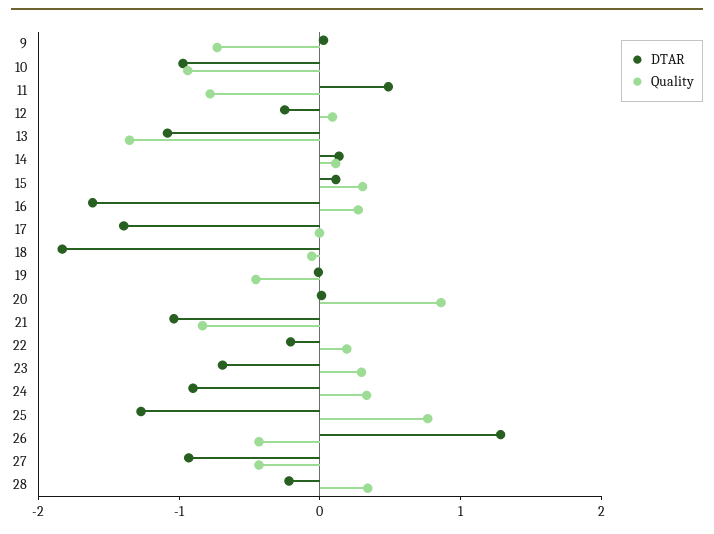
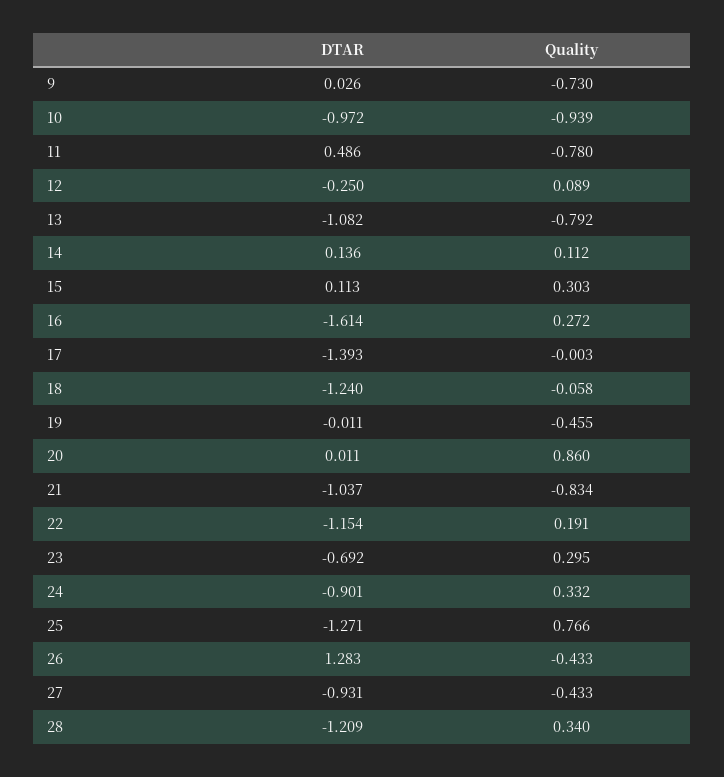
Quality, 13: -1.4 -> -0.792
DTAR, 18: -1.8 -> -1.24
DTAR, 22: -0.2 -> -1.154
DTAR, 28: -0.2 -> -1.209

